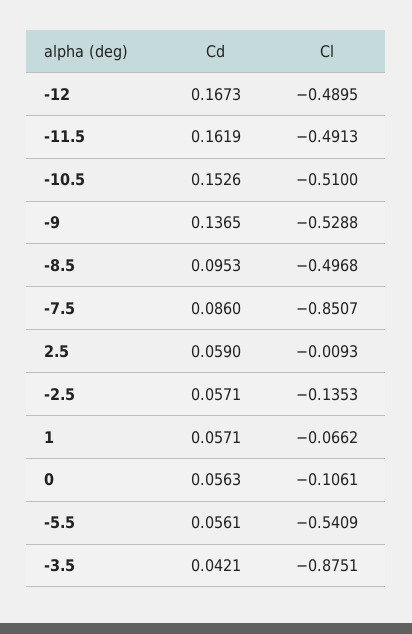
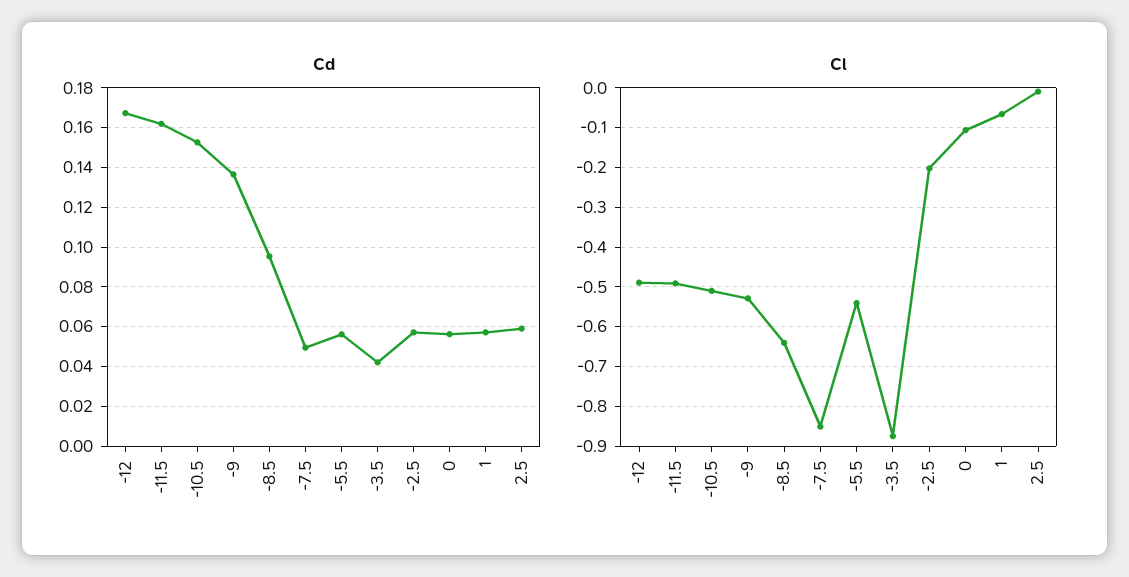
Cl, -8.5: -0.4968 -> -0.64
Cd, -7.5: 0.086 -> 0.05
Cl, -2.5: -0.1353 -> -0.2

